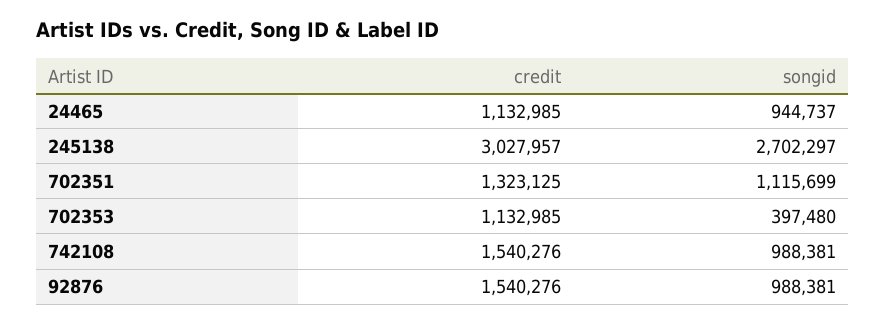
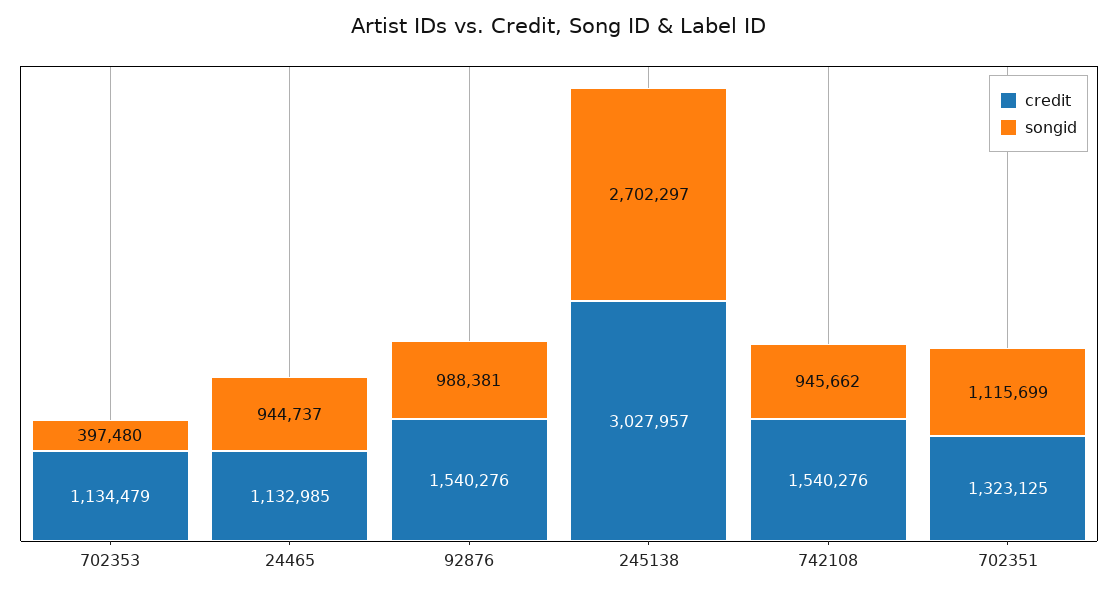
credit, 702353: 1132985 -> 1134479
songid, 742108: 988381 -> 945662

